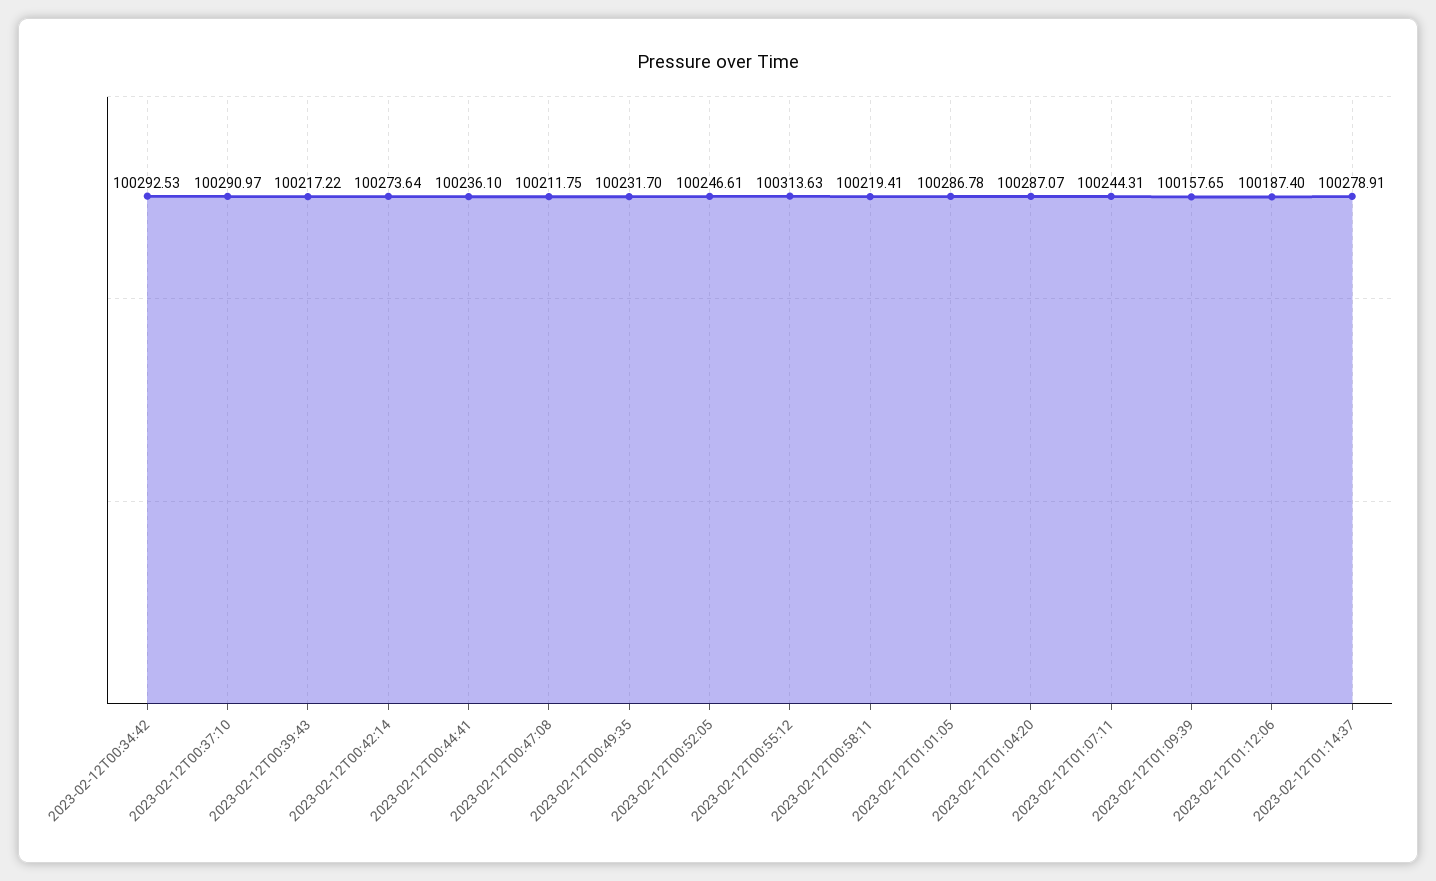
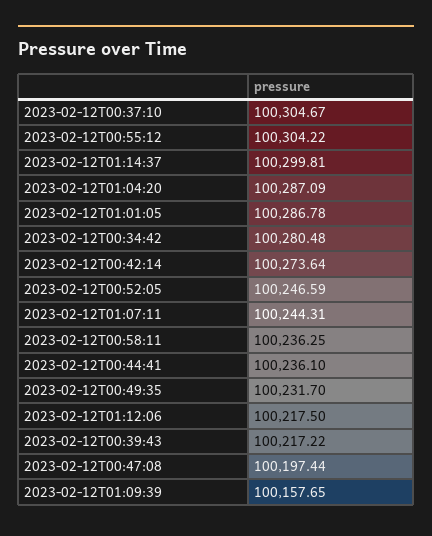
2023-02-12T00:34:42: 100292.53 -> 100280.48
2023-02-12T00:37:10: 100290.97 -> 100304.67
2023-02-12T00:47:08: 100211.75 -> 100197.44
2023-02-12T00:52:05: 100246.61 -> 100246.59
2023-02-12T00:55:12: 100313.63 -> 100304.22
2023-02-12T00:58:11: 100219.41 -> 100236.25
2023-02-12T01:04:20: 100287.07 -> 100287.09
2023-02-12T01:12:06: 100187.4 -> 100217.5
2023-02-12T01:14:37: 100278.91 -> 100299.81

